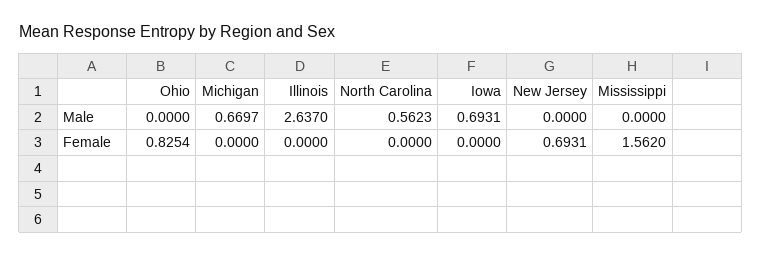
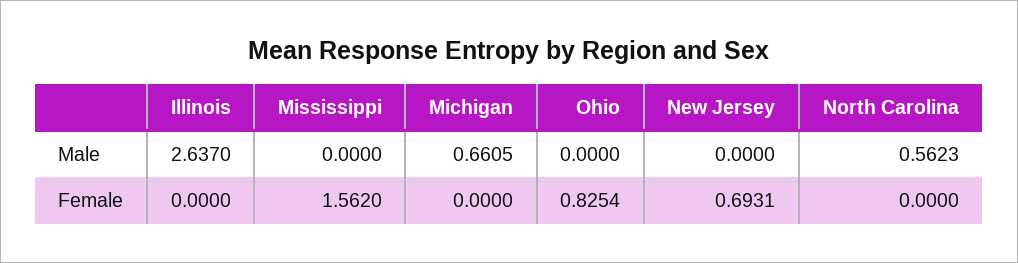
Michigan, Male: 0.6697 -> 0.6605
Iowa, Male: 0.6931 -> none
Iowa, Female: 0 -> none

